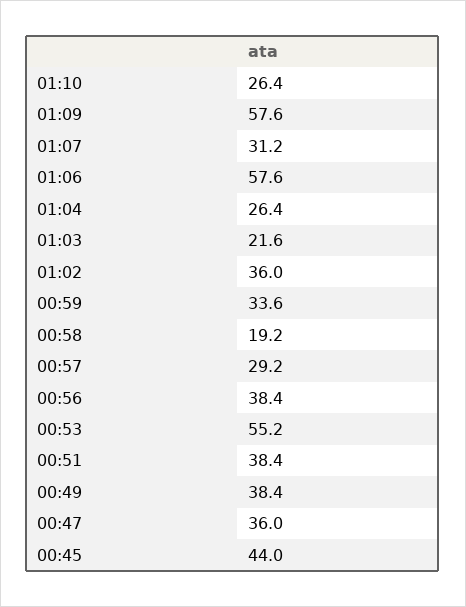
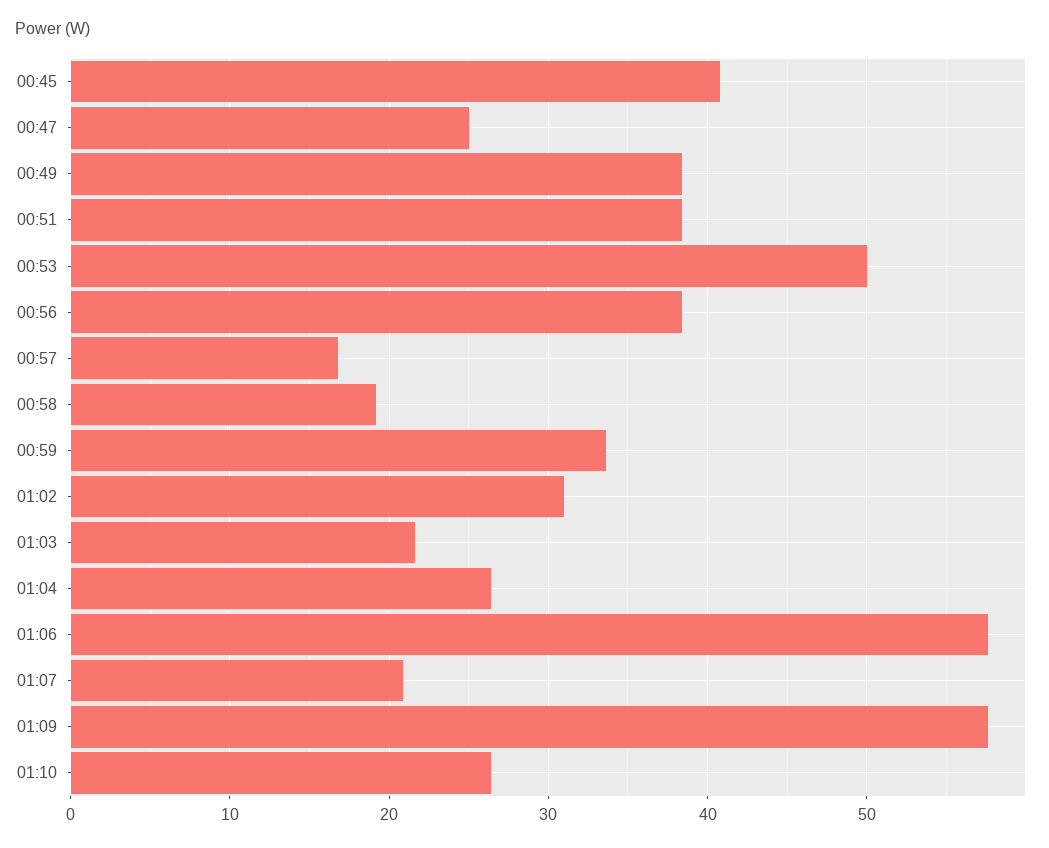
01:07: 31.2 -> 21
01:02: 36 -> 31
00:57: 29.2 -> 17
00:53: 55.2 -> 50
00:47: 36 -> 25
00:45: 44 -> 41

